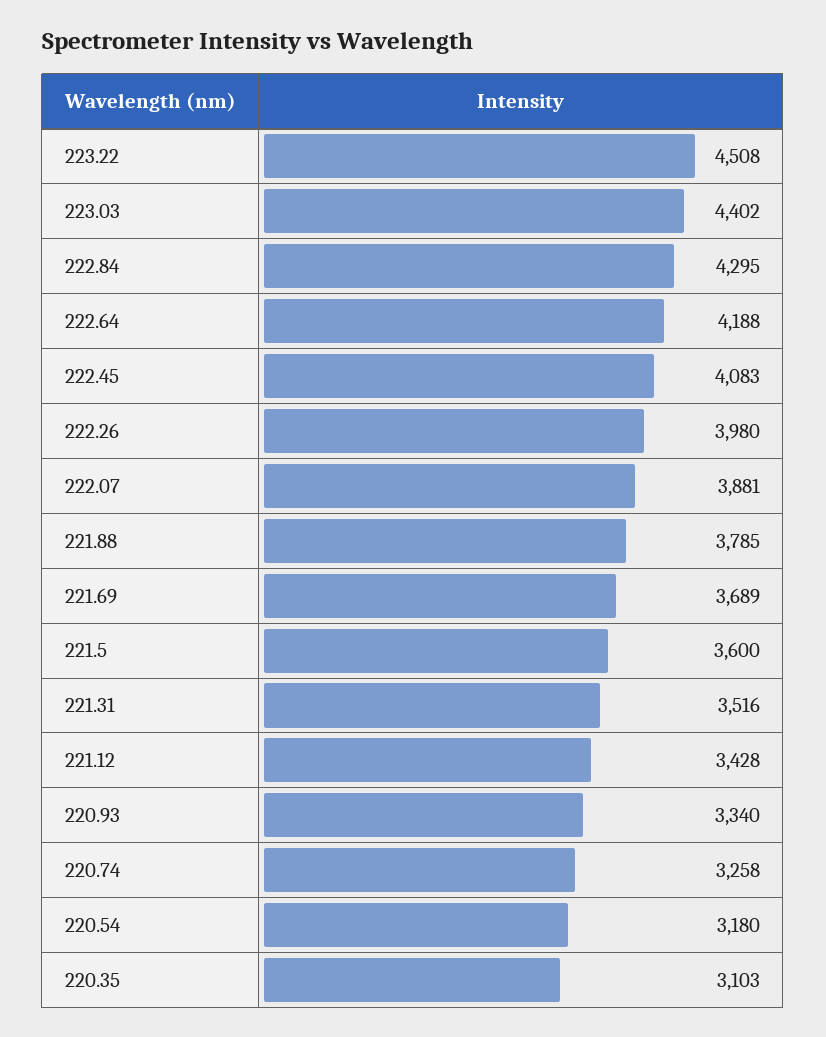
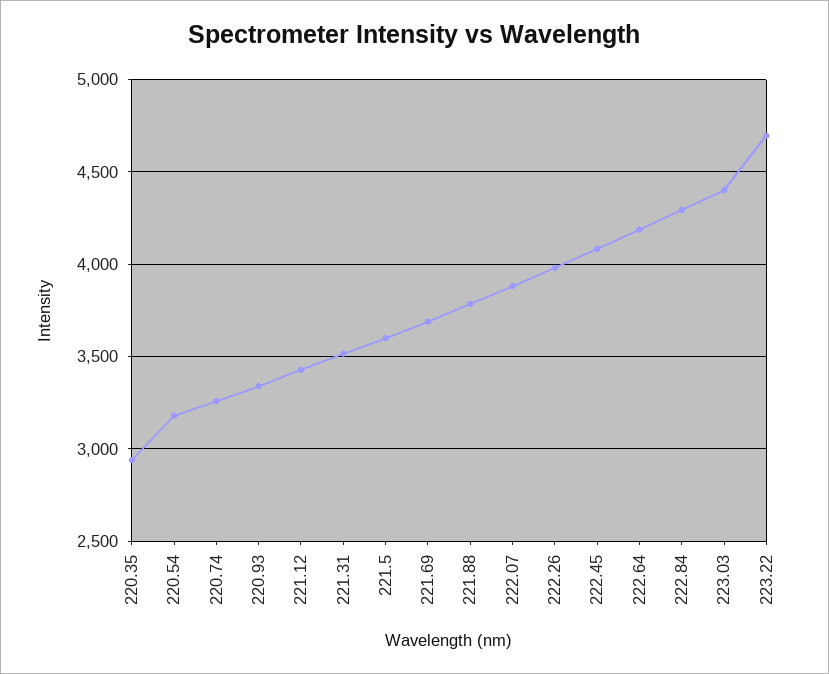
223.22: 4508 -> 4700
220.35: 3103 -> 2950

